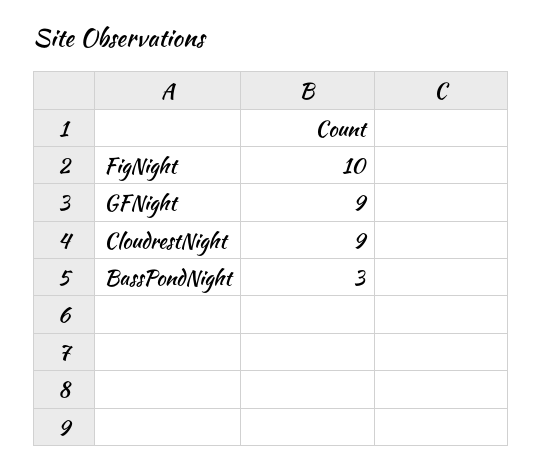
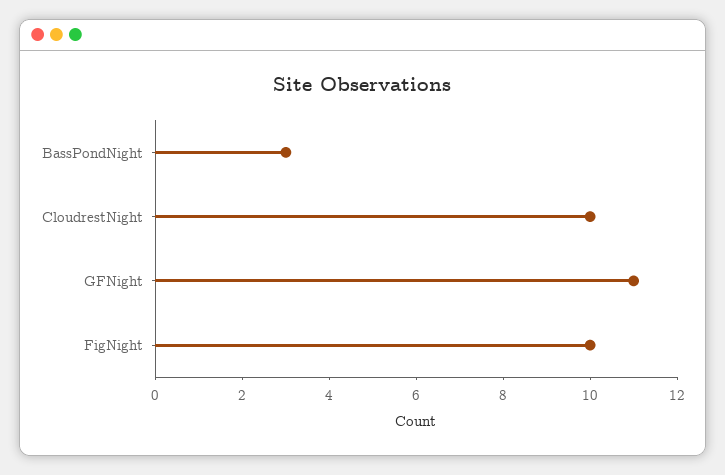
GFNight: 9 -> 11
CloudrestNight: 9 -> 10

